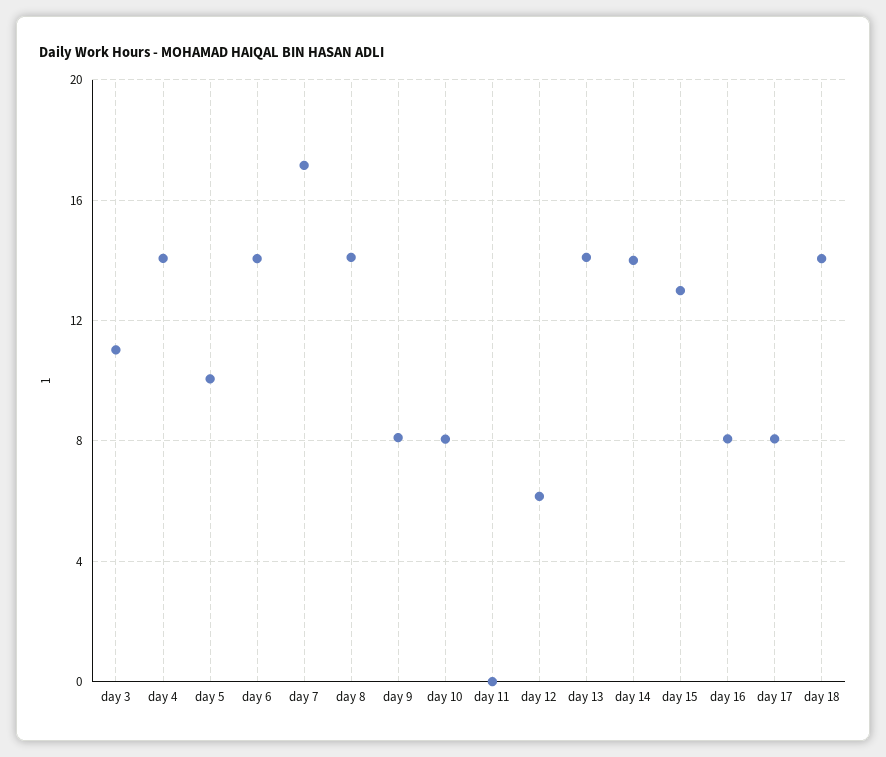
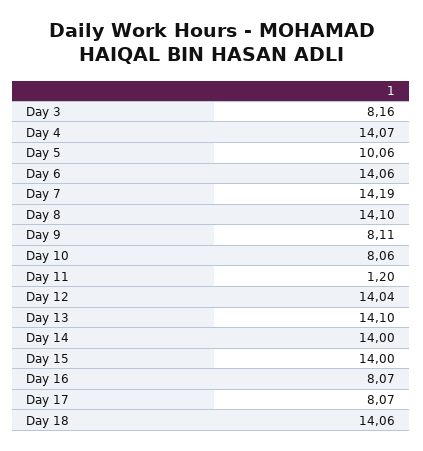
day 3: 11 -> 8.16
day 7: 17 -> 14.19
day 11: 0 -> 1.2
day 12: 6 -> 14.04
day 15: 13 -> 14

